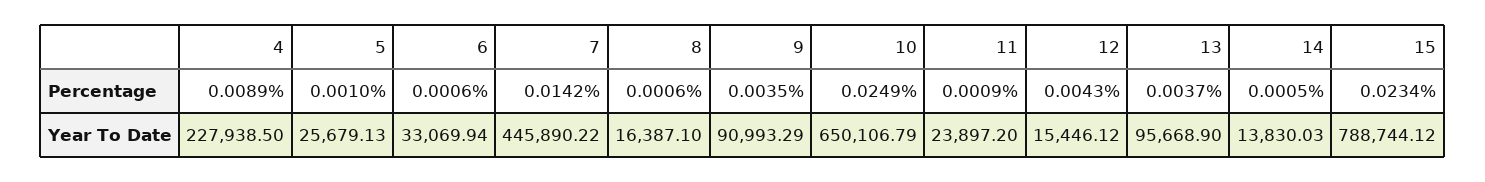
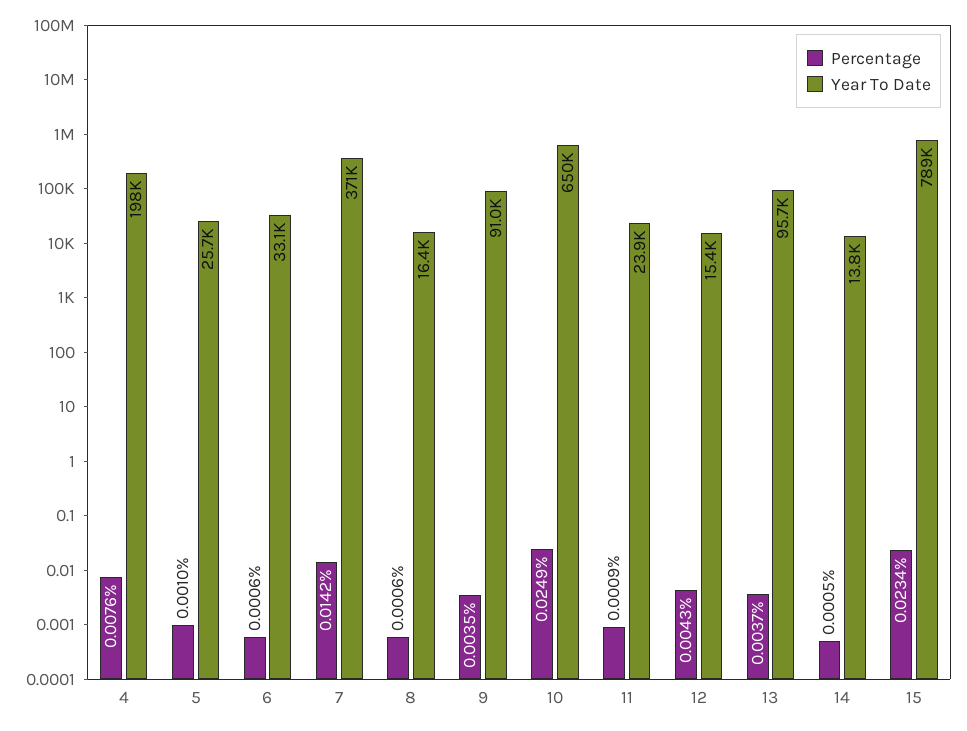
Percentage, 4: 0.0089 -> 0.0076
Year To Date, 4: 227938.5 -> 198000
Year To Date, 7: 445890.22 -> 371000

